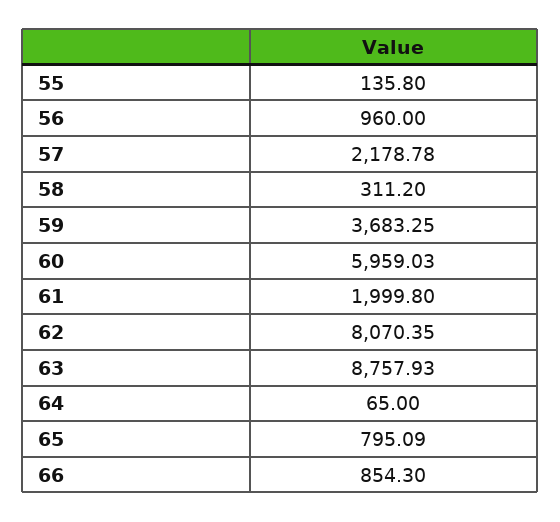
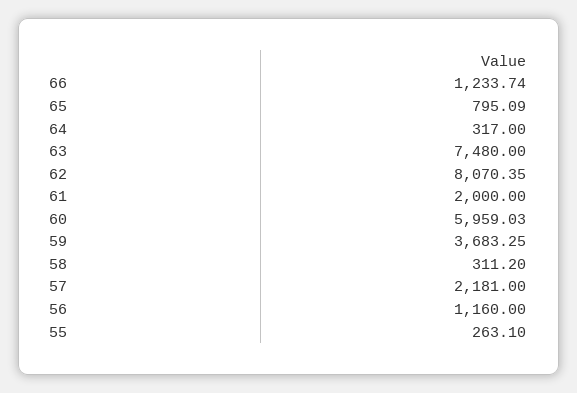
55: 135.8 -> 263.1
56: 960 -> 1160
57: 2178.78 -> 2181
61: 1999.8 -> 2000
63: 8757.93 -> 7480
64: 65 -> 317
66: 854.3 -> 1233.74

